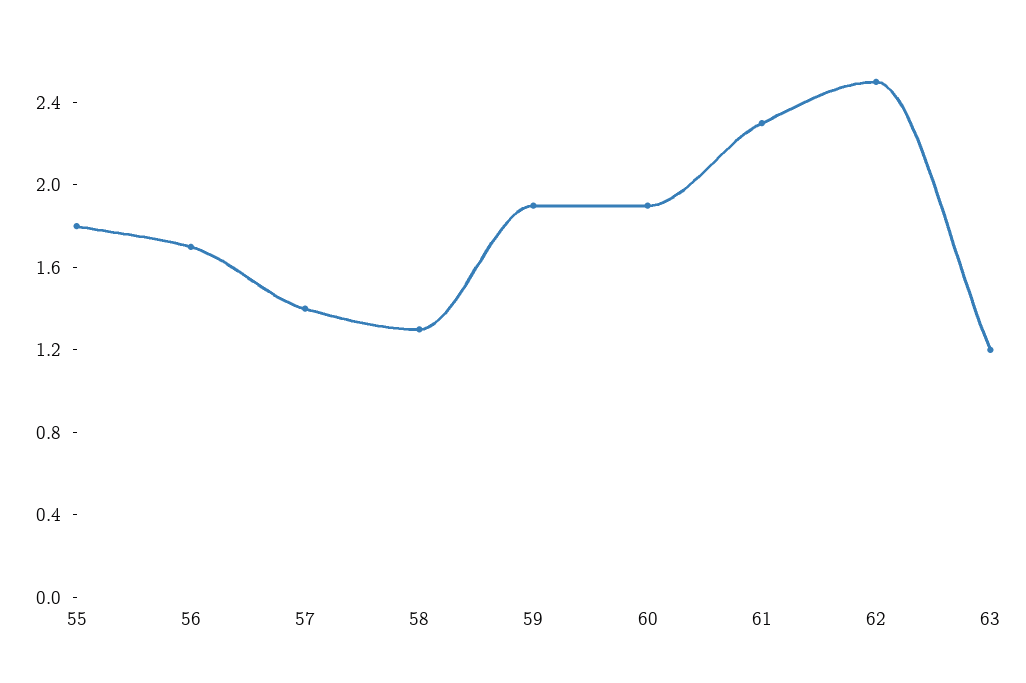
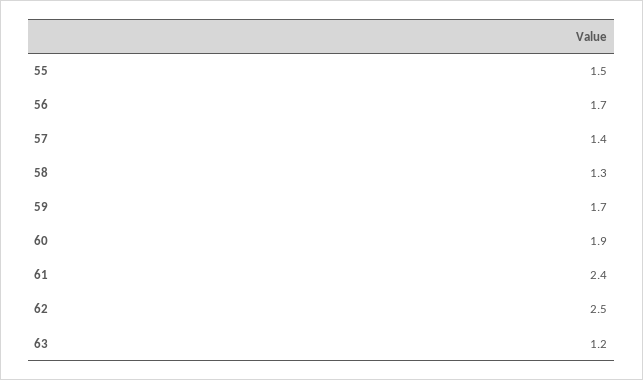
55: 1.8 -> 1.5
59: 1.9 -> 1.7
61: 2.3 -> 2.4

